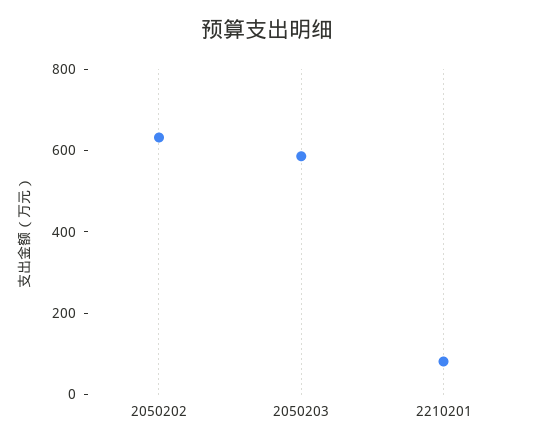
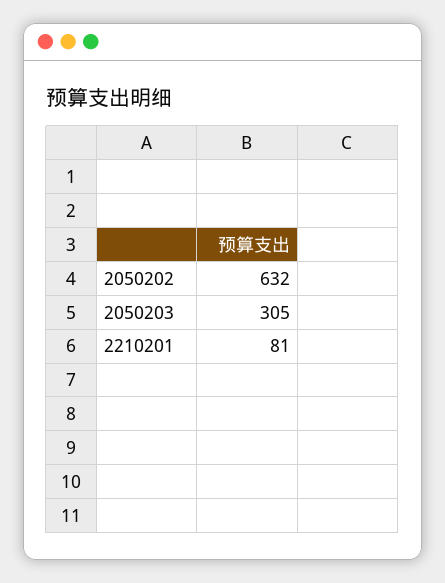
2050203: 600 -> 305

